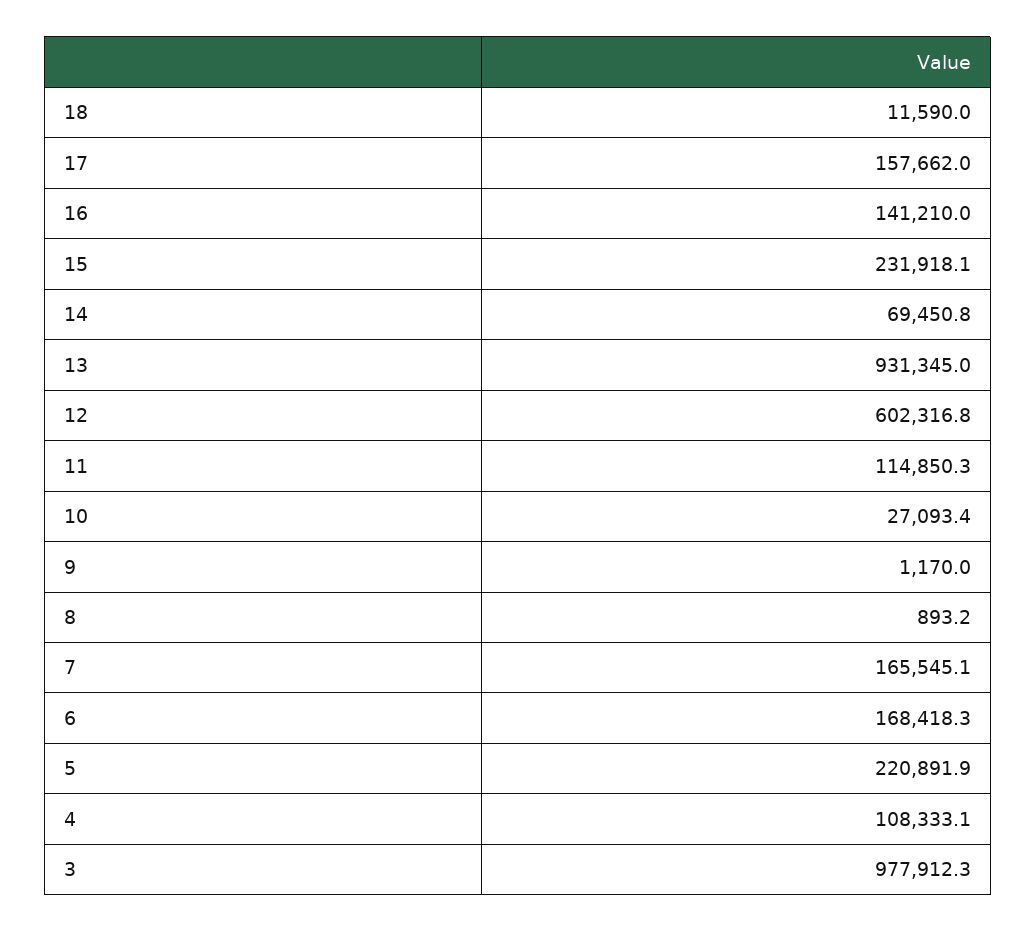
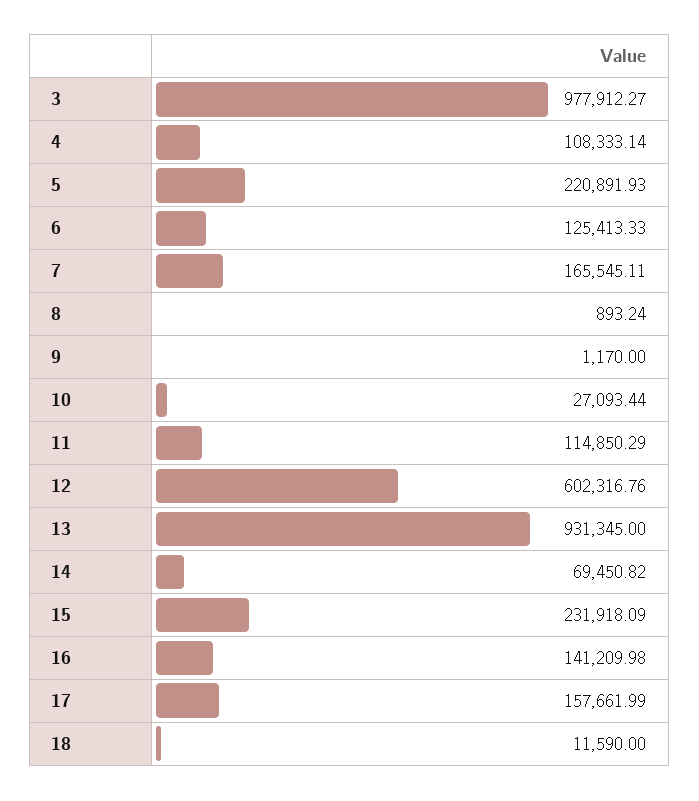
6: 168418.3 -> 125413.33

